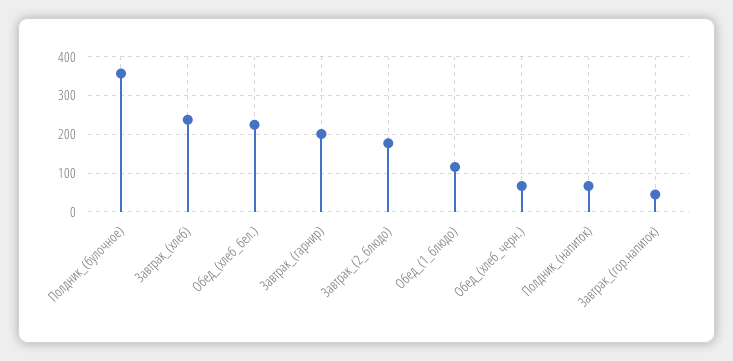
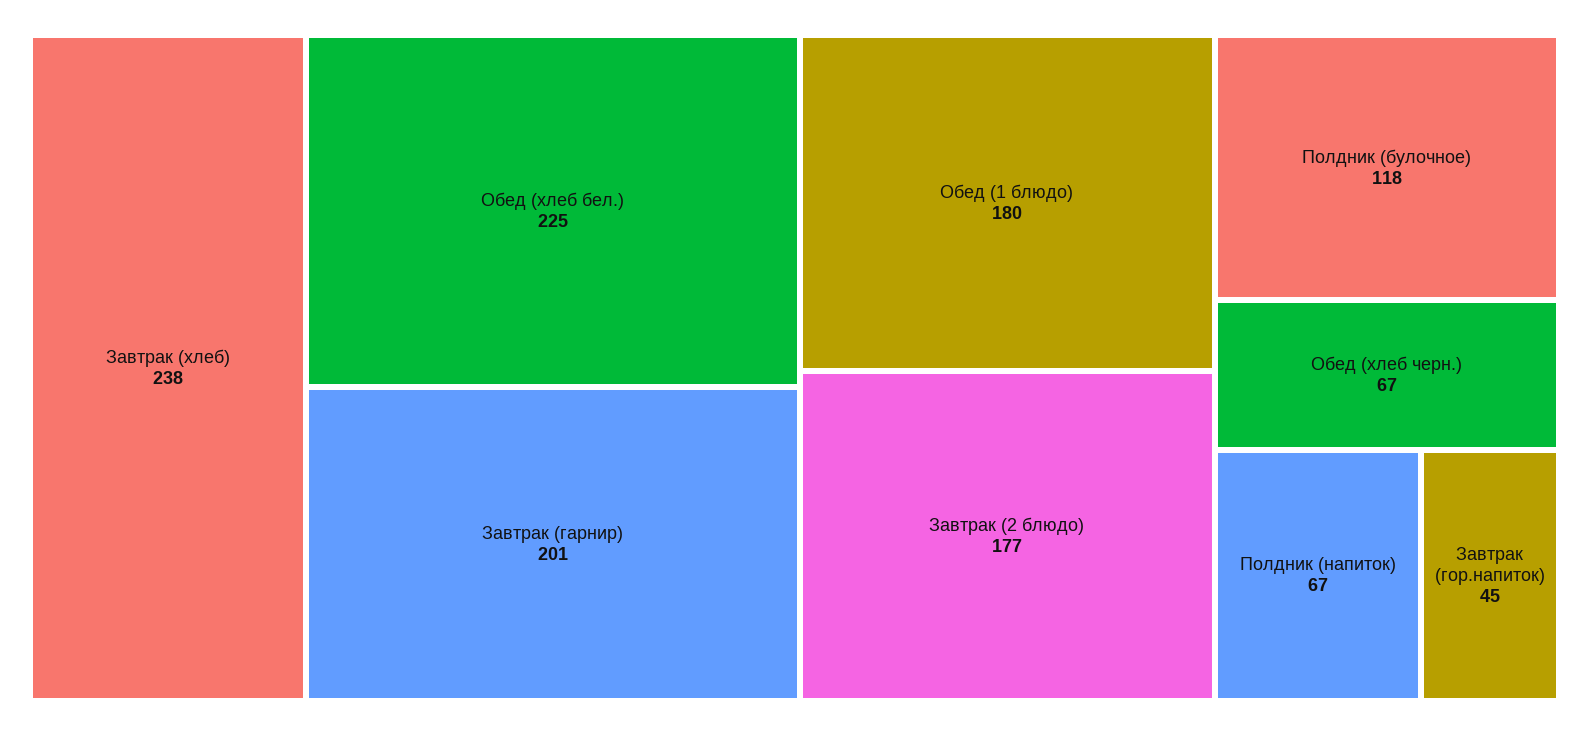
Полдник_(булочное): 360 -> 118
Обед_(1_блюдо): 120 -> 180

